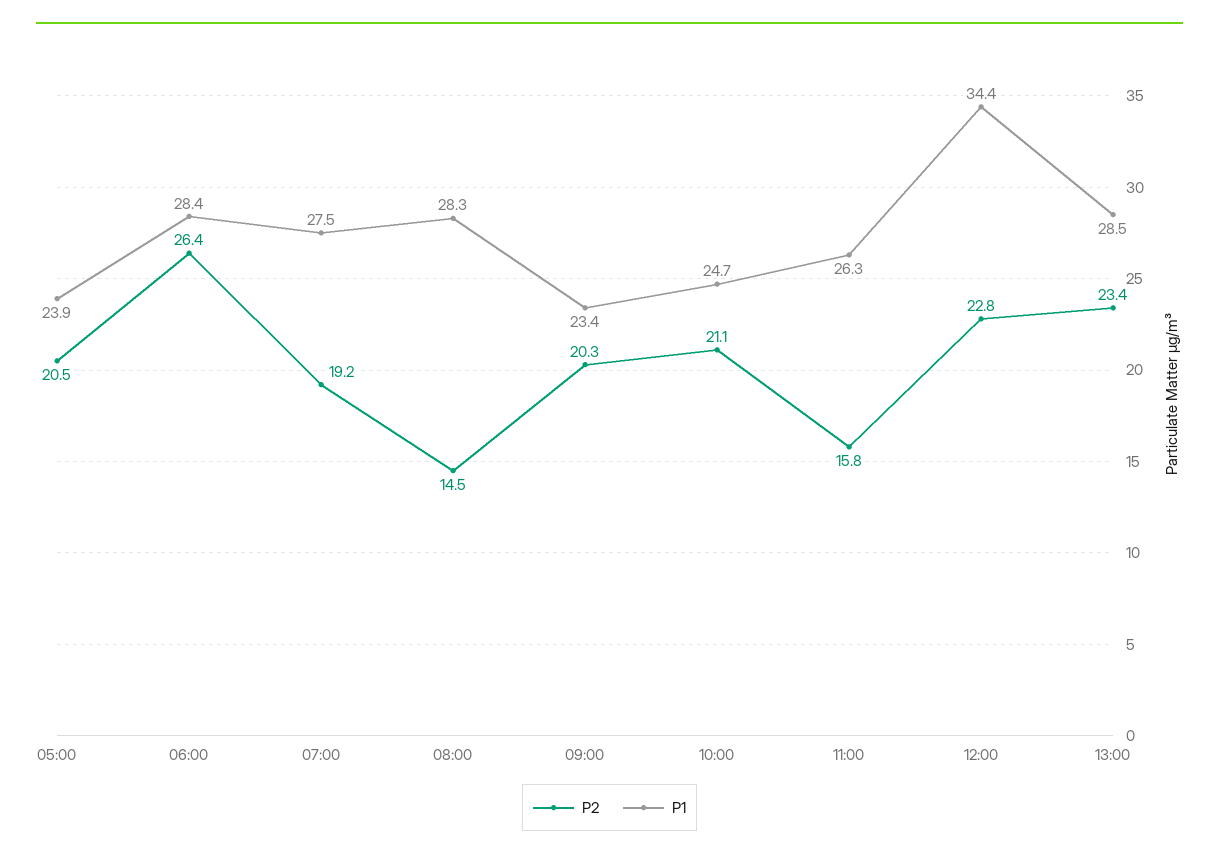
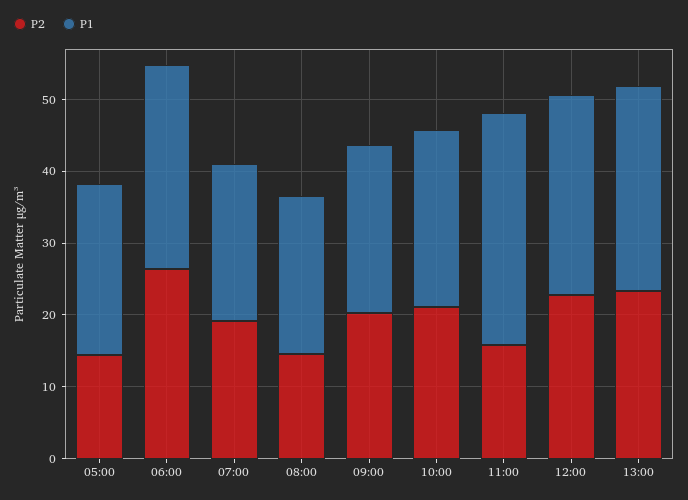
P2, 05:00: 20.5 -> 14
P1, 07:00: 27.5 -> 22
P1, 08:00: 28.3 -> 22
P1, 11:00: 26.3 -> 32
P1, 12:00: 34.4 -> 28

